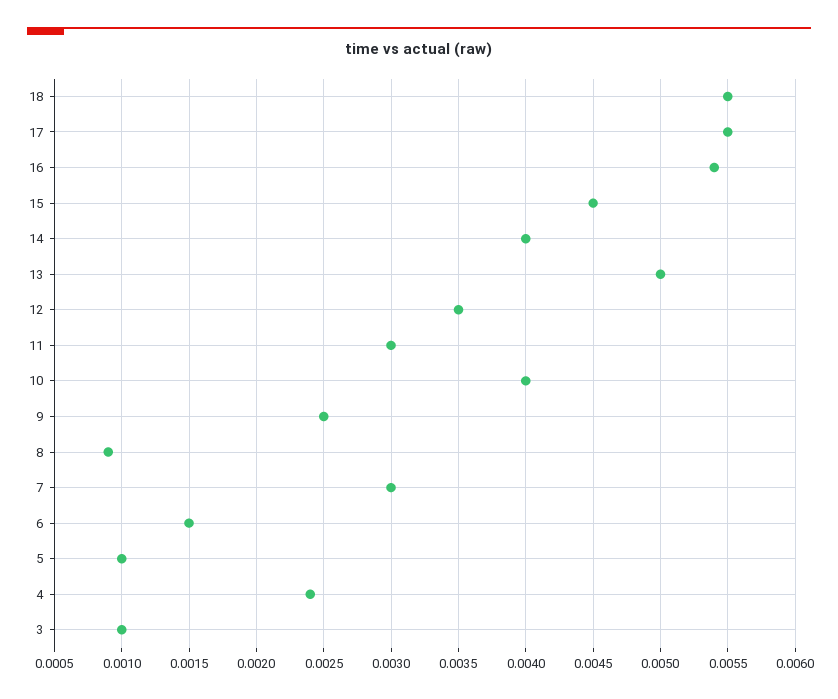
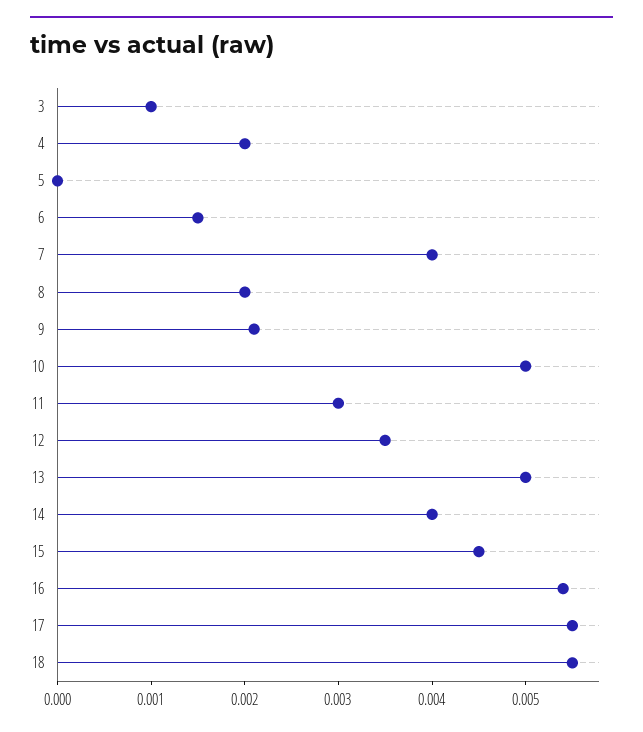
10: 0.004 -> 0.005
9: 0.0025 -> 0.0021
8: 0.0009 -> 0.002
7: 0.003 -> 0.004
5: 0.001 -> 0
4: 0.0024 -> 0.002

